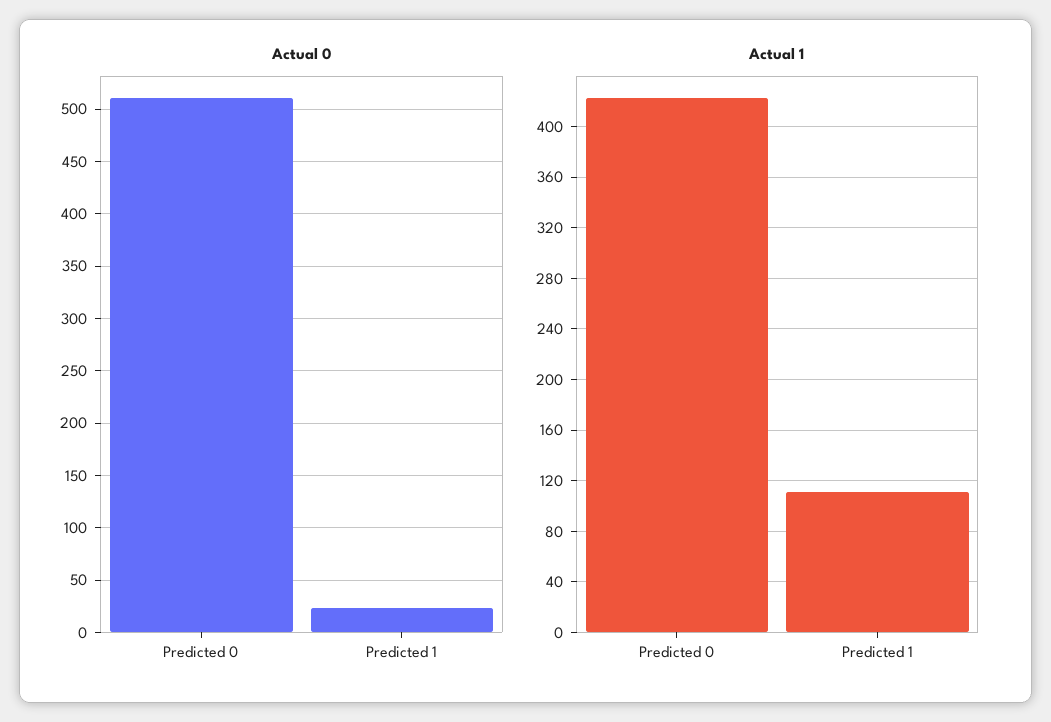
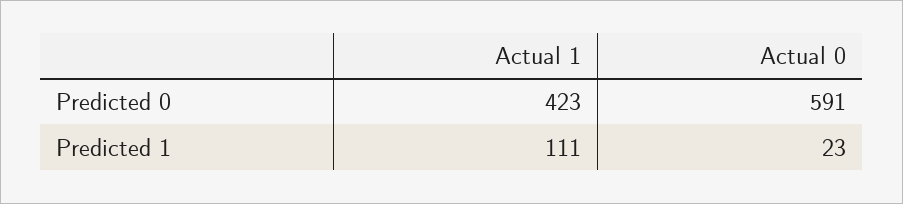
Actual 0, Predicted 0: 510 -> 591

